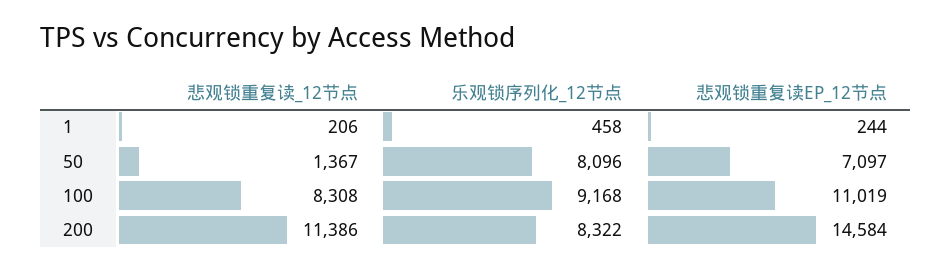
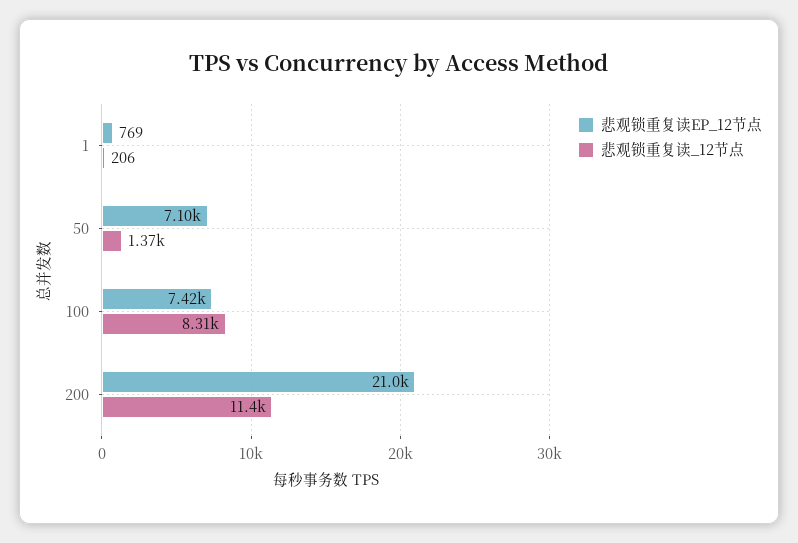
乐观锁序列化_12节点, 1: 458 -> none
悲观锁重复读EP_12节点, 1: 244 -> 769
乐观锁序列化_12节点, 50: 8096 -> none
乐观锁序列化_12节点, 100: 9168 -> none
悲观锁重复读EP_12节点, 100: 11019 -> 7420
乐观锁序列化_12节点, 200: 8322 -> none
悲观锁重复读EP_12节点, 200: 14584 -> 21000

